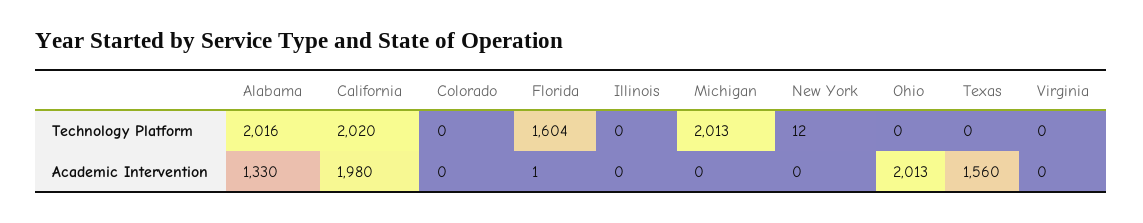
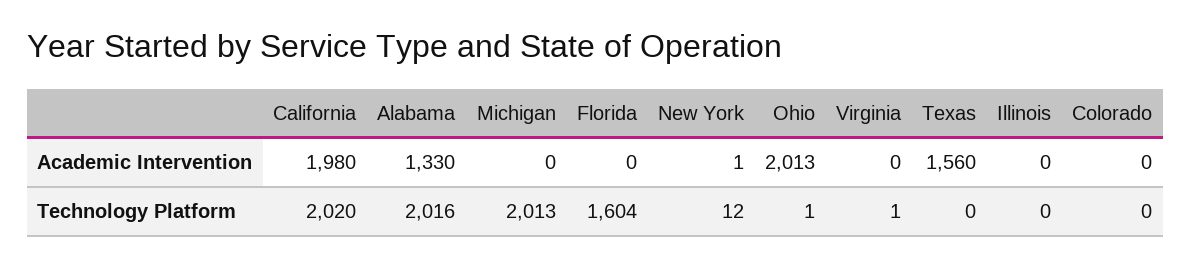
Ohio, Technology Platform: 0 -> 1
Virginia, Technology Platform: 0 -> 1
Florida, Academic Intervention: 1 -> 0
New York, Academic Intervention: 0 -> 1

